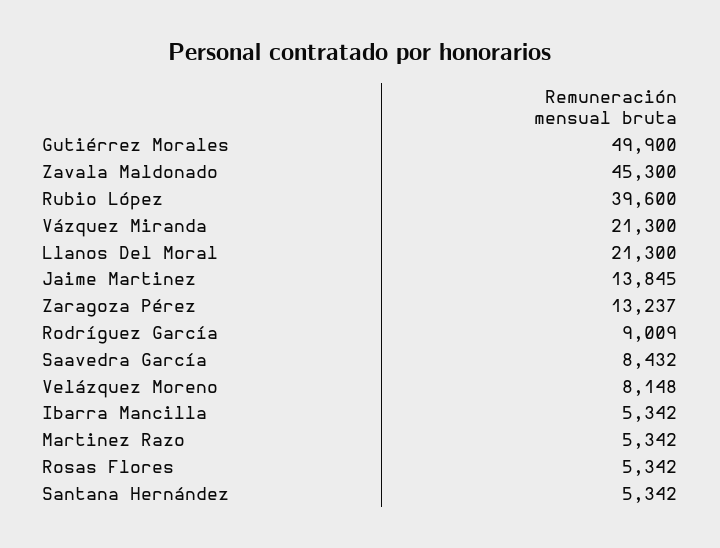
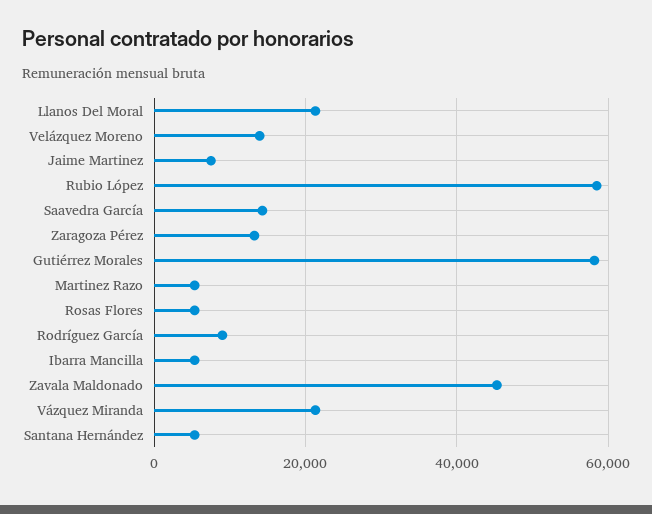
Gutiérrez Morales: 49900 -> 58000
Rubio López: 39600 -> 58000
Jaime Martinez: 13845 -> 8000
Saavedra García: 8432 -> 14000
Velázquez Moreno: 8148 -> 14000

